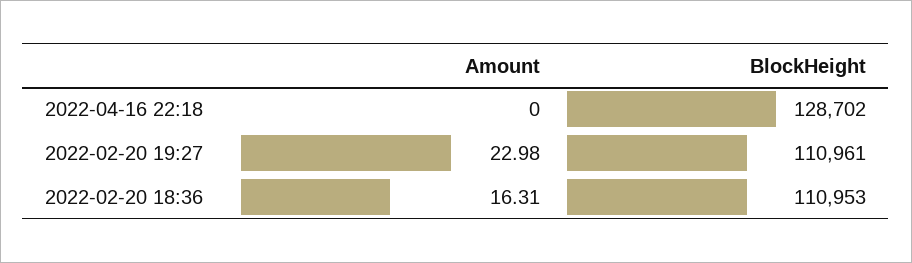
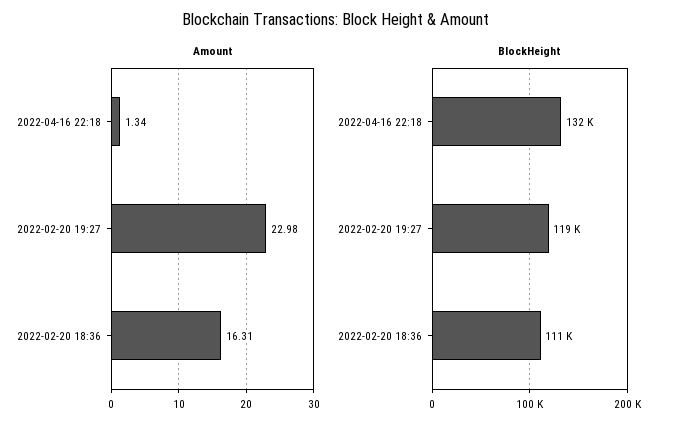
Amount, 2022-04-16 22:18: 0 -> 1.34
BlockHeight, 2022-04-16 22:18: 128702 -> 132000
BlockHeight, 2022-02-20 19:27: 110961 -> 119000

